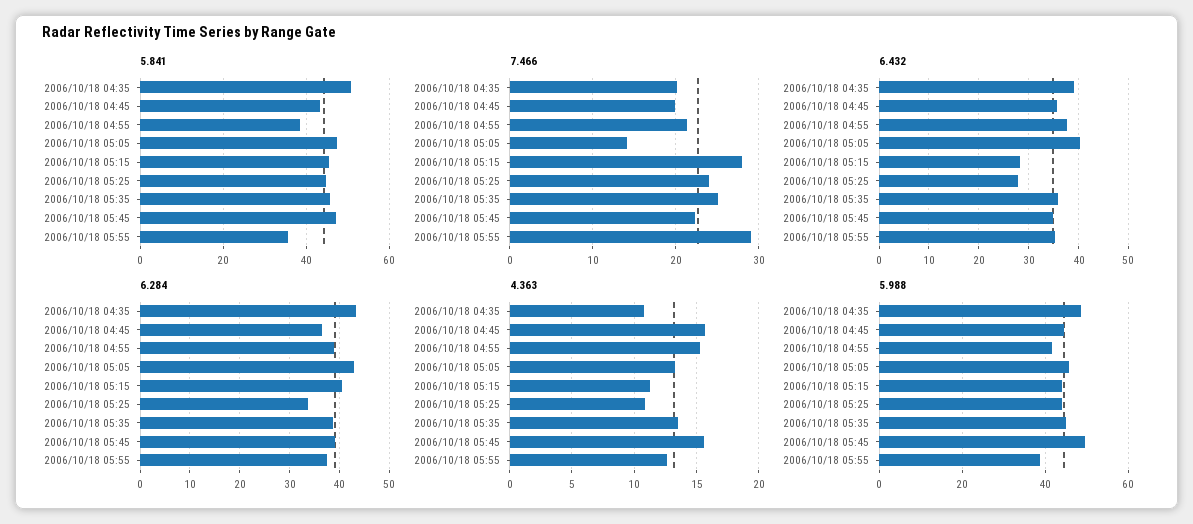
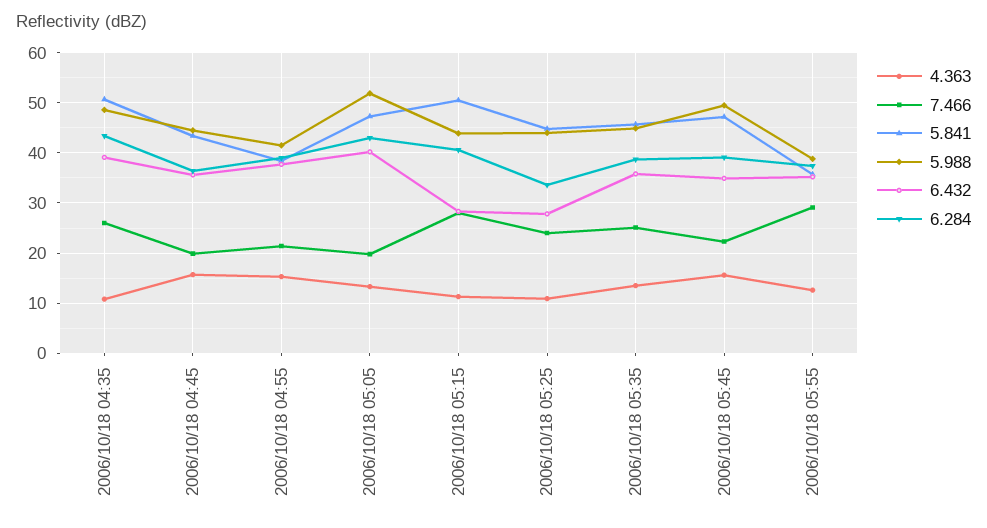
5.841, 2006/10/18 05:15: 46 -> 50
7.466, 2006/10/18 04:35: 20 -> 26
7.466, 2006/10/18 05:05: 14 -> 20
5.988, 2006/10/18 05:05: 46 -> 52

